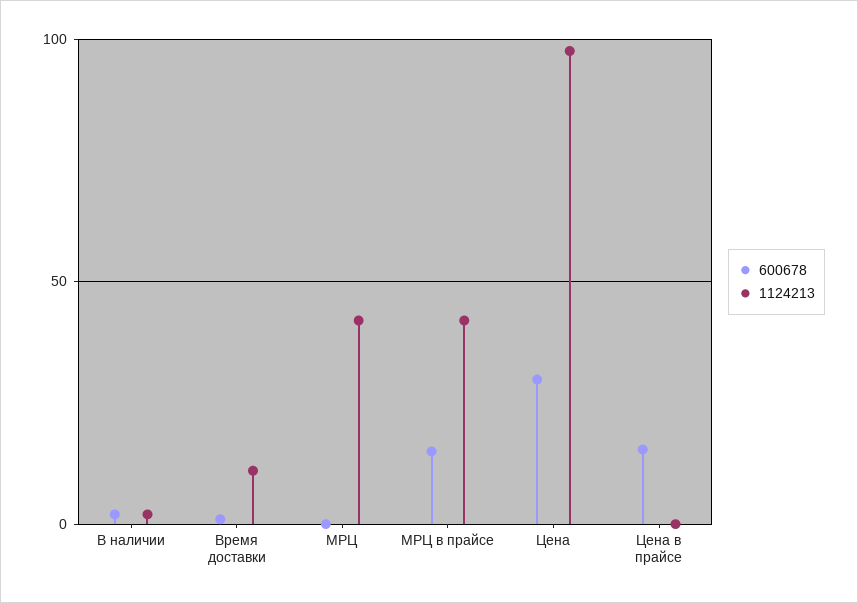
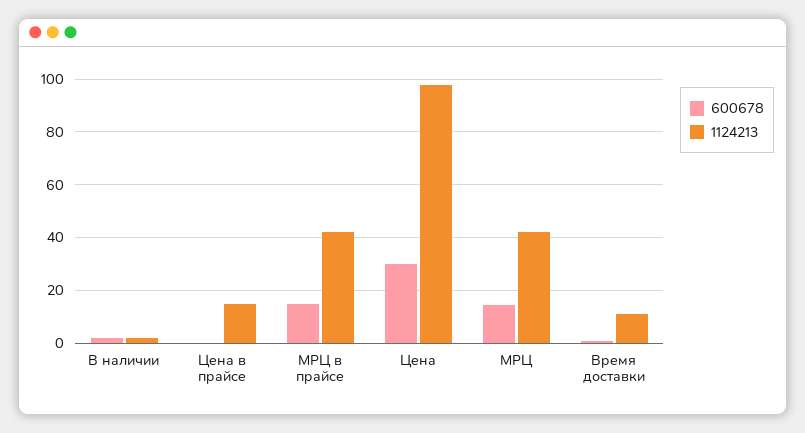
600678, МРЦ: 0 -> 15
600678, Цена в прайсе: 15 -> 0
1124213, Цена в прайсе: 0 -> 15

